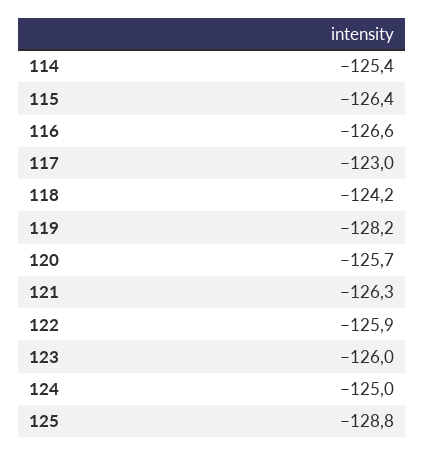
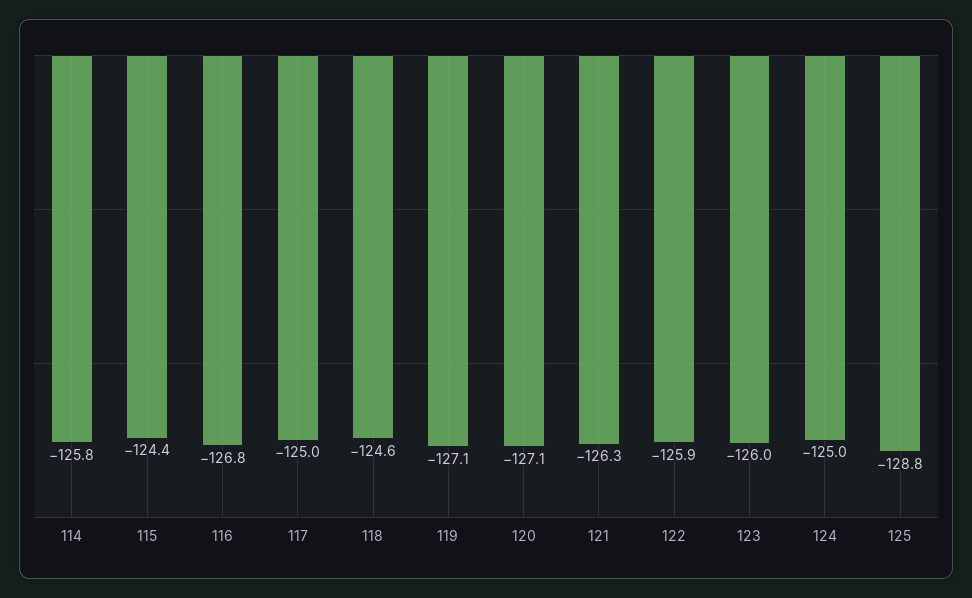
114: -125.4 -> -125.8
115: -126.4 -> -124.4
116: -126.6 -> -126.8
117: -123 -> -125
118: -124.2 -> -124.6
119: -128.2 -> -127.1
120: -125.7 -> -127.1

